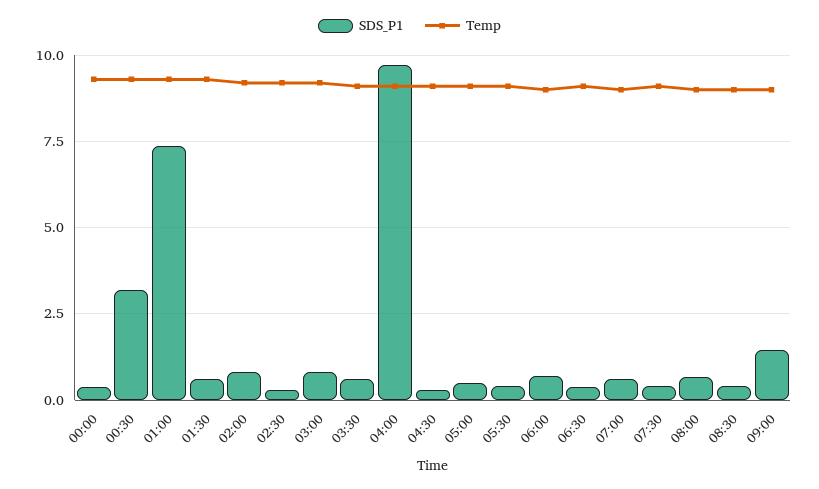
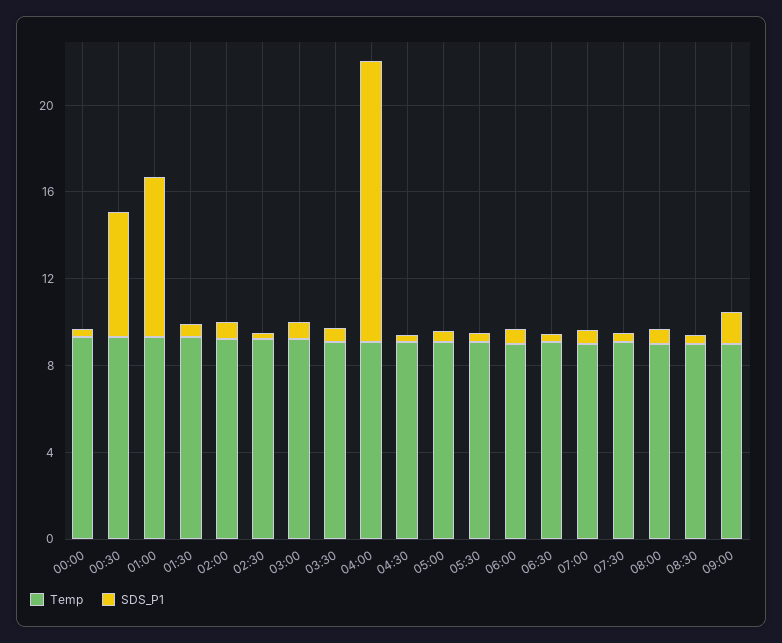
SDS_P1, 00:30: 3.25 -> 6
SDS_P1, 04:00: 9.75 -> 13

